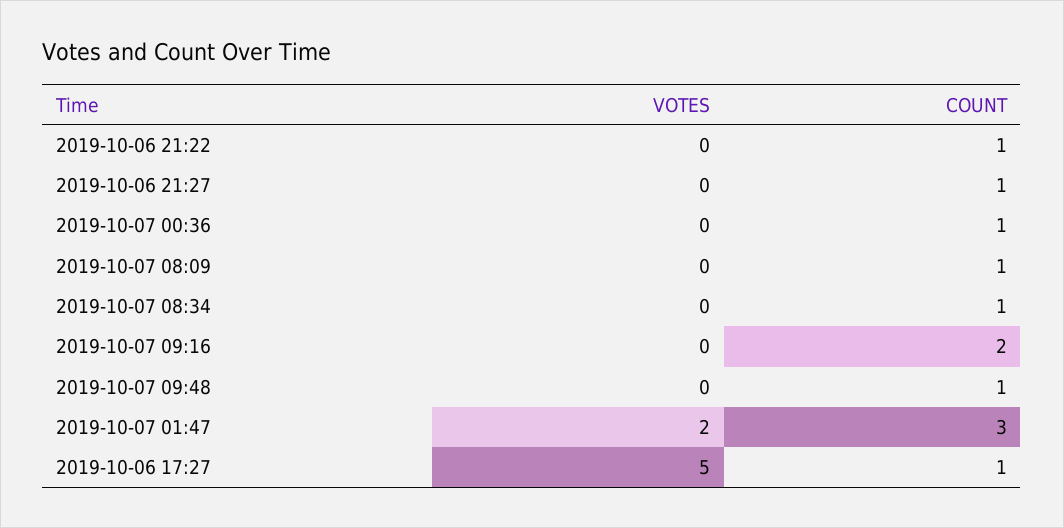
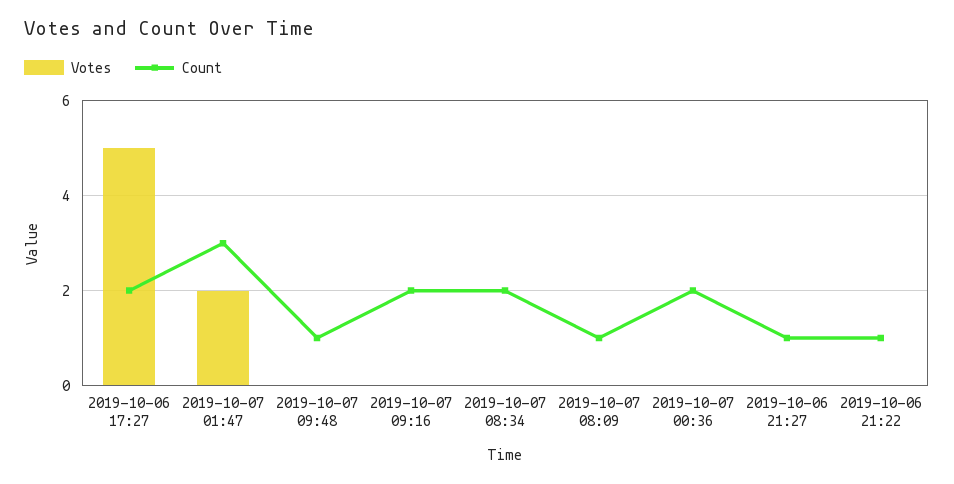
COUNT, 2019-10-07 00:36: 1 -> 2
COUNT, 2019-10-07 08:34: 1 -> 2
COUNT, 2019-10-06 17:27: 1 -> 2

